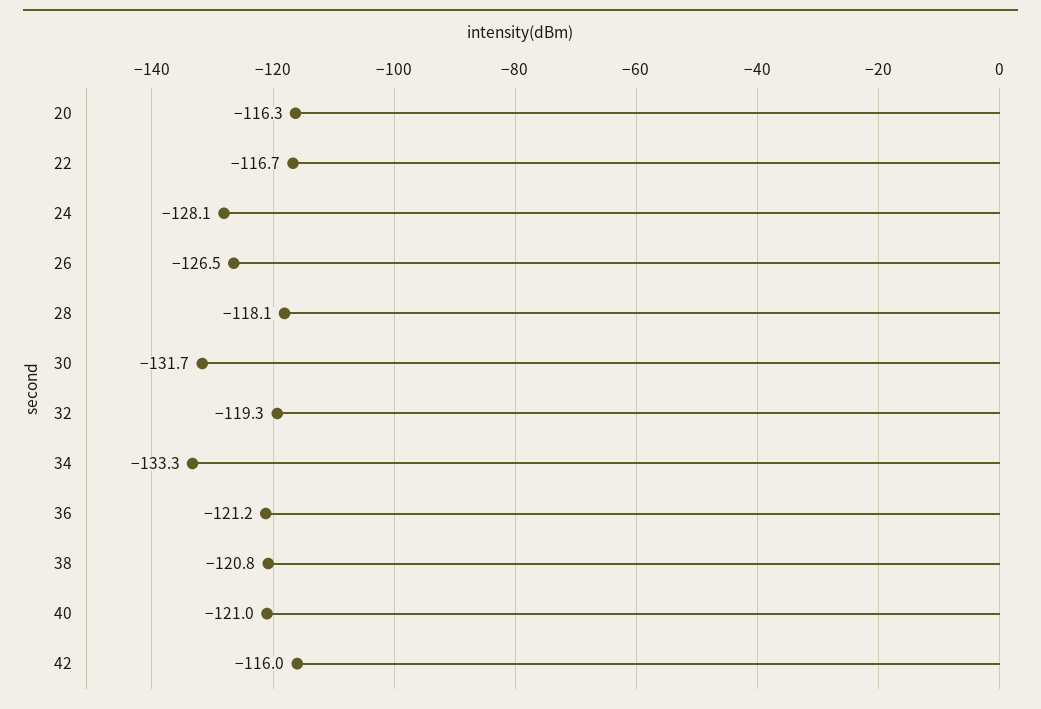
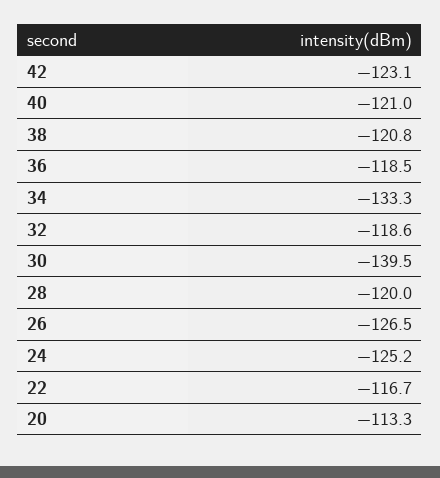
20: -116.3 -> -113.3
24: -128.1 -> -125.2
28: -118.1 -> -120
30: -131.7 -> -139.5
32: -119.3 -> -118.6
36: -121.2 -> -118.5
42: -116 -> -123.1

